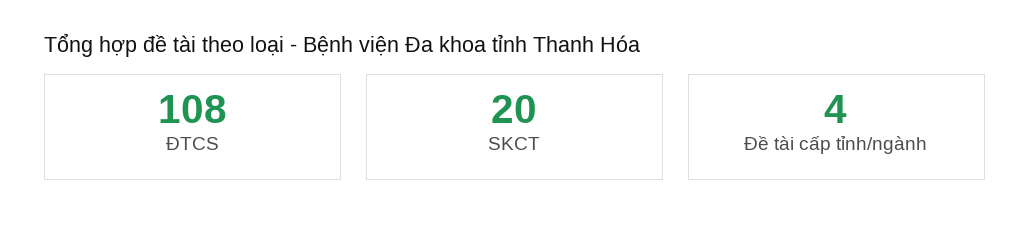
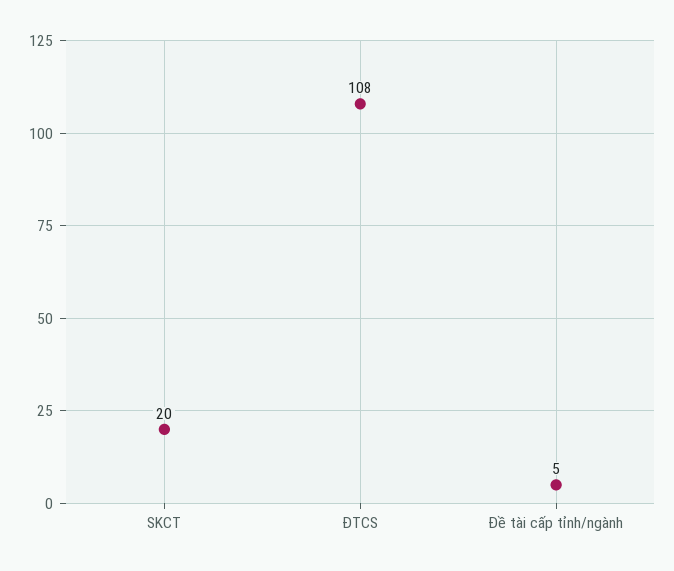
Đề tài cấp tỉnh/ngành: 4 -> 5

